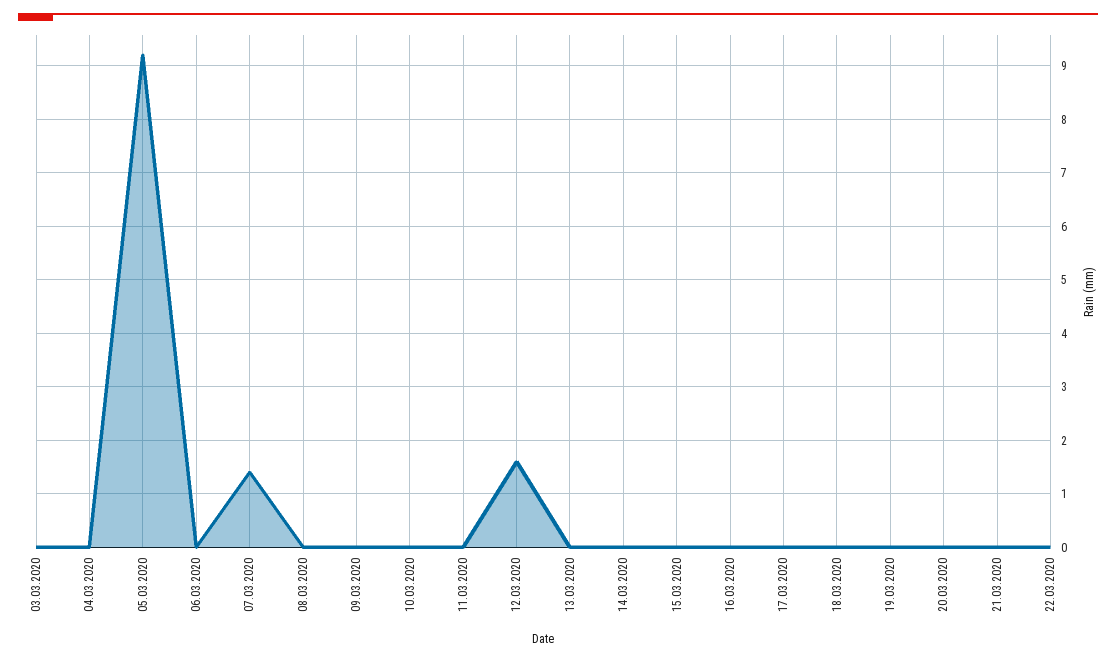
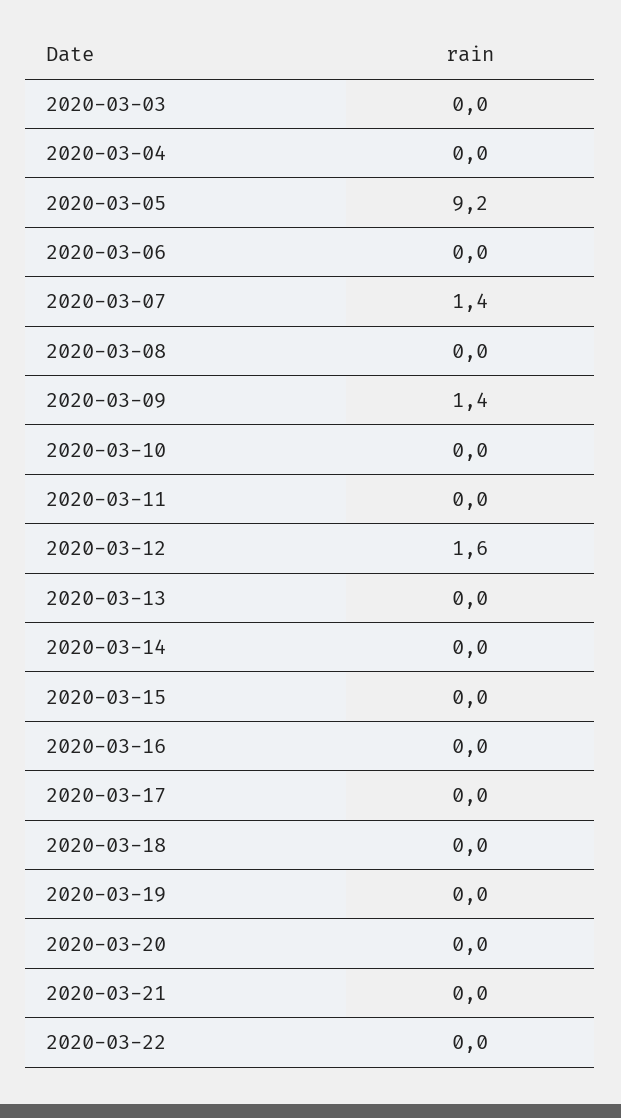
09.03.2020: 0 -> 1.4

